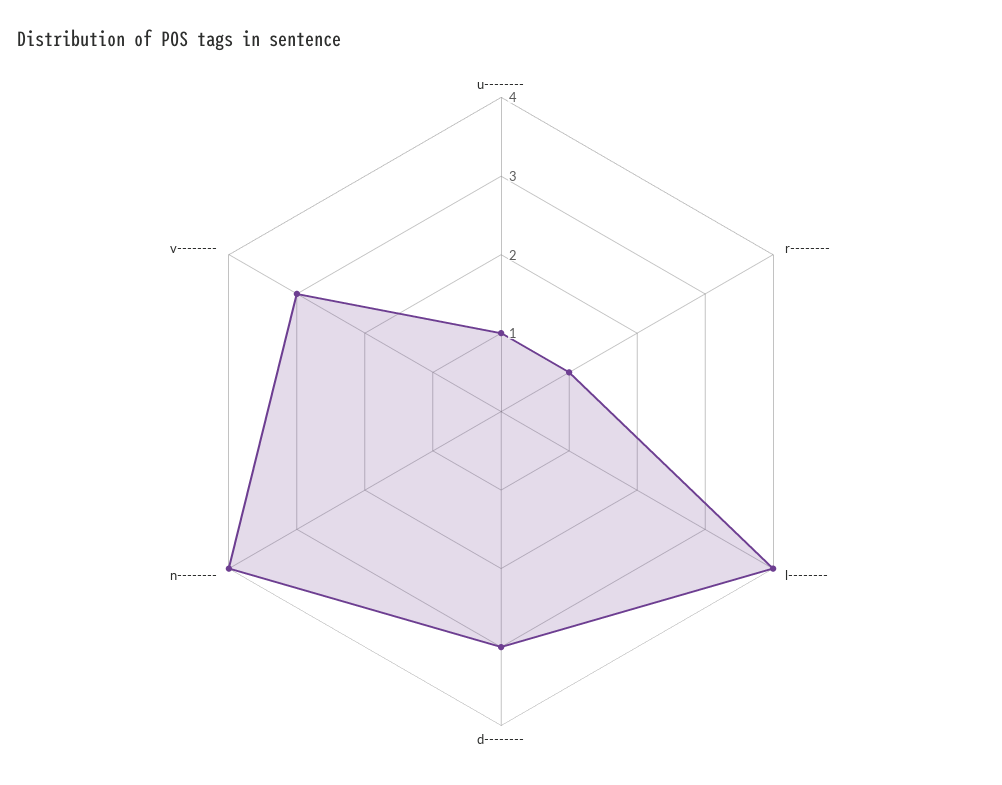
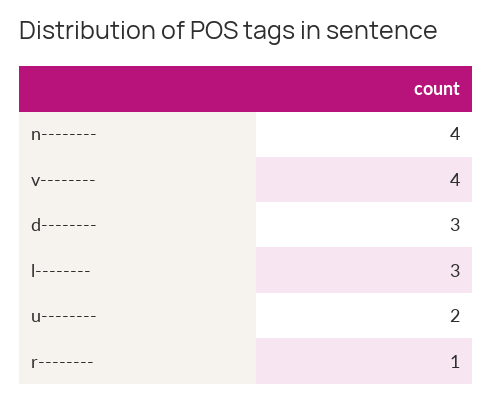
u--------: 1 -> 2
l--------: 4 -> 3
v--------: 3 -> 4

